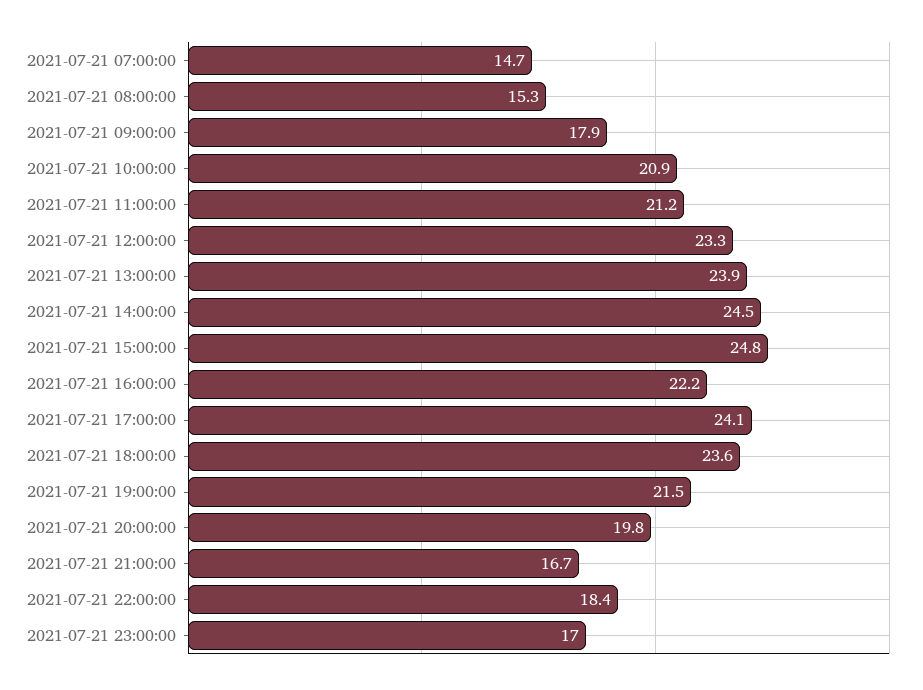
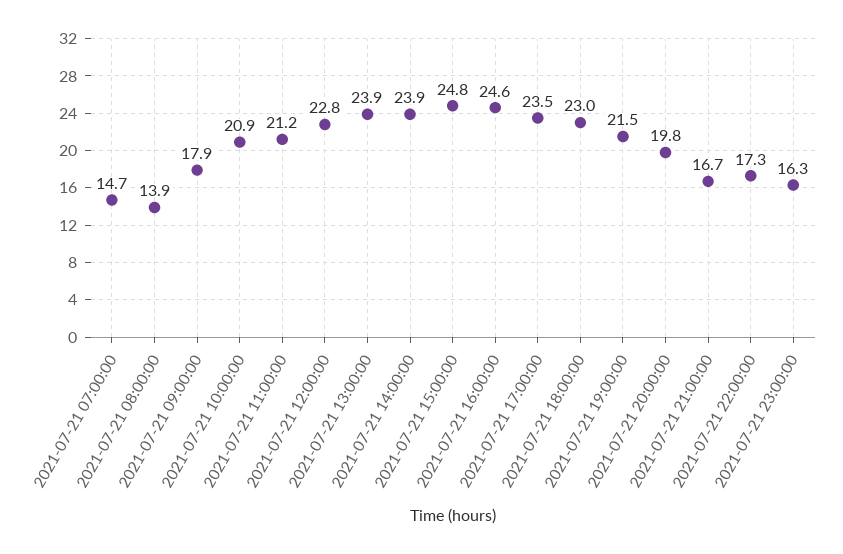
2021-07-21 08:00:00: 15.3 -> 13.9
2021-07-21 12:00:00: 23.3 -> 22.8
2021-07-21 14:00:00: 24.5 -> 23.9
2021-07-21 16:00:00: 22.2 -> 24.6
2021-07-21 17:00:00: 24.1 -> 23.5
2021-07-21 18:00:00: 23.6 -> 23
2021-07-21 22:00:00: 18.4 -> 17.3
2021-07-21 23:00:00: 17 -> 16.3

